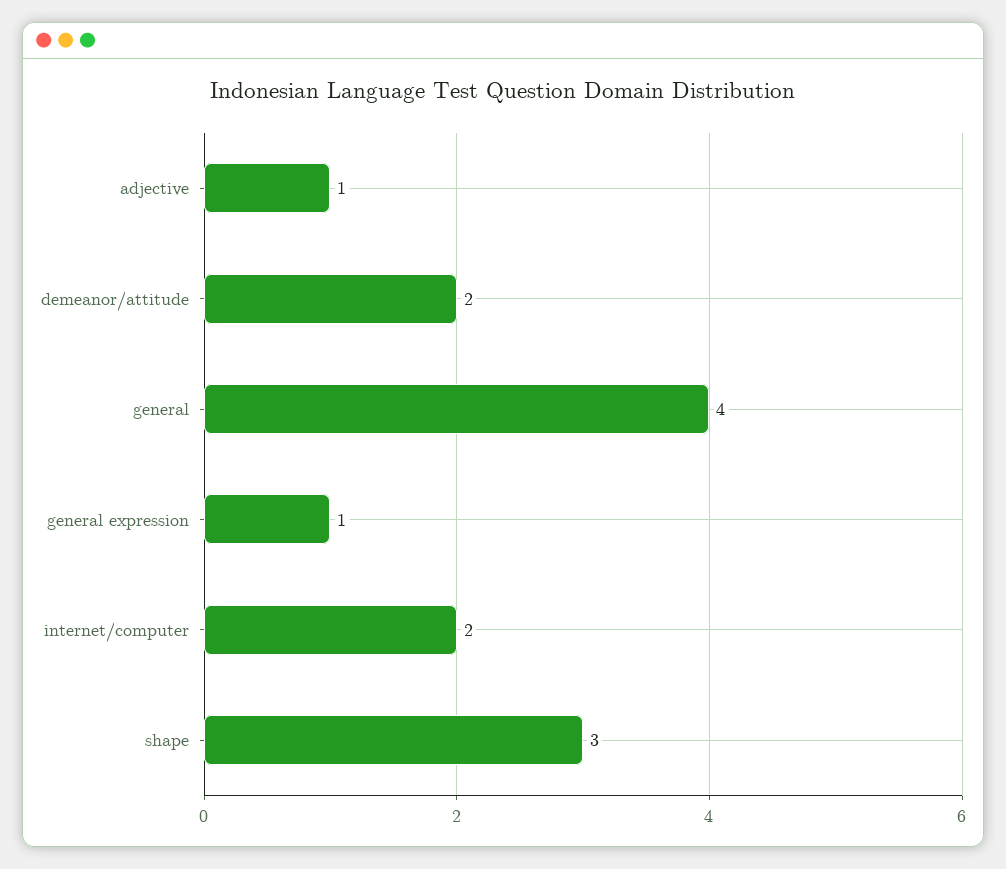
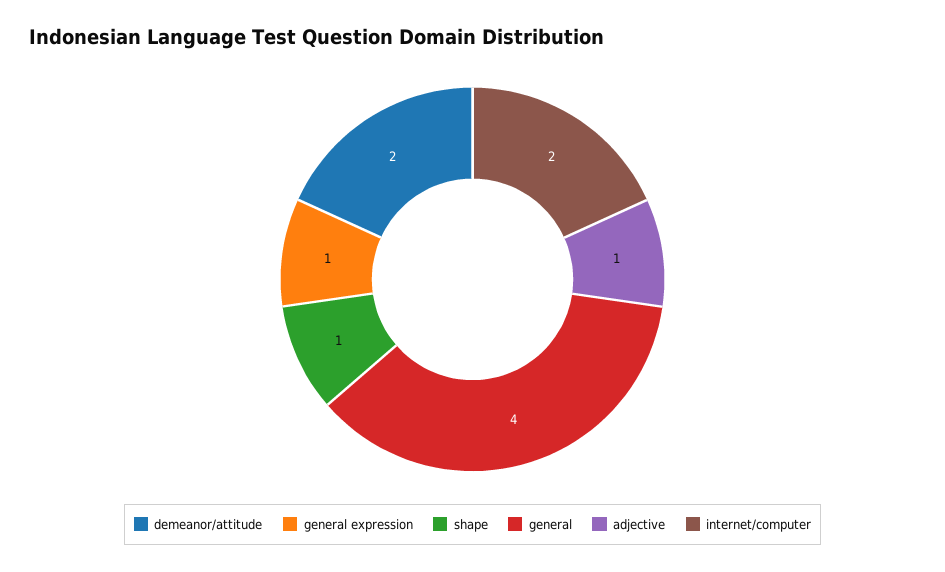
shape: 3 -> 1

